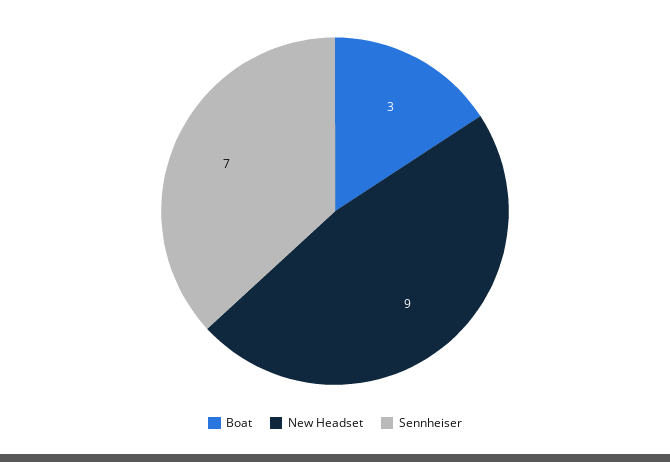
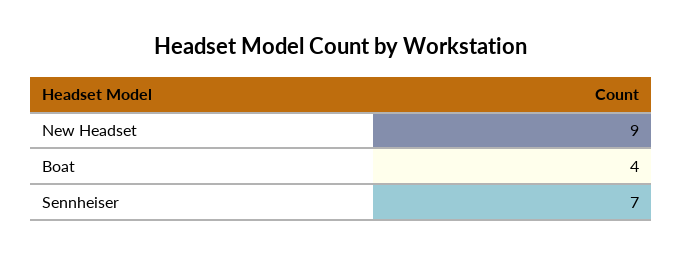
Boat: 3 -> 4

